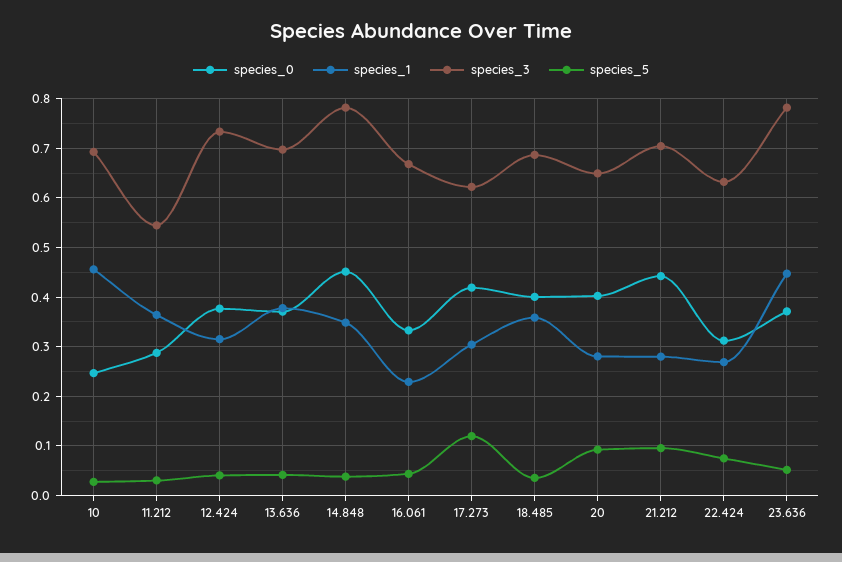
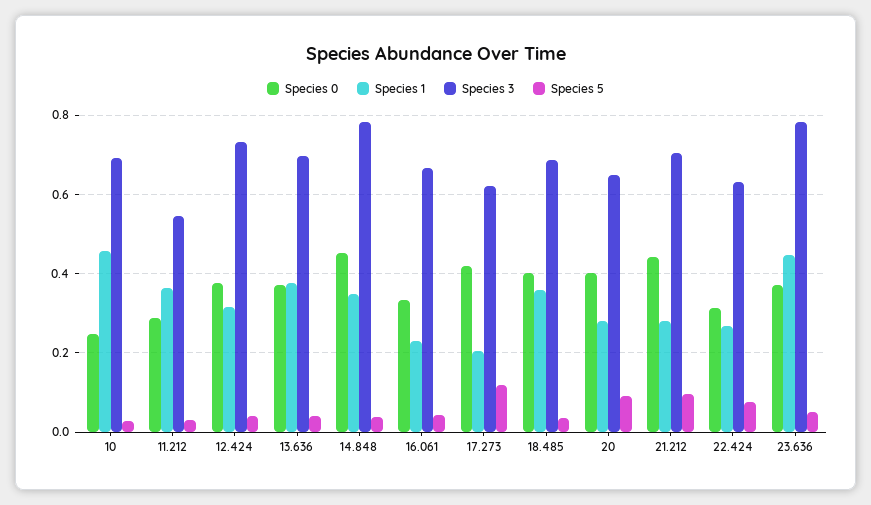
species_1, 17.273: 0.3 -> 0.2

